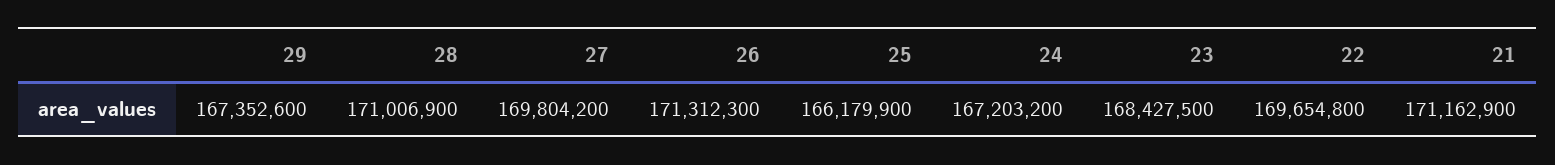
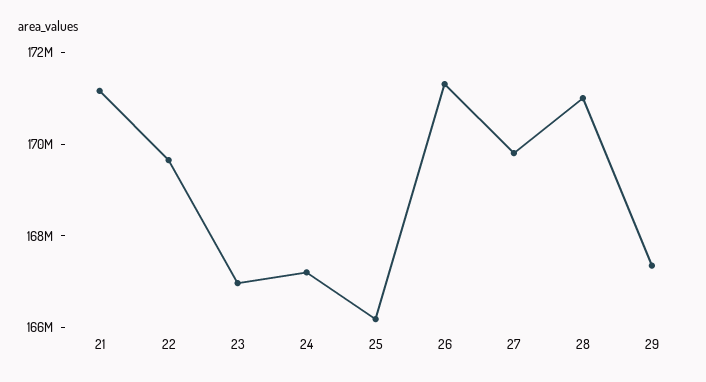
23: 168427500 -> 167000000

